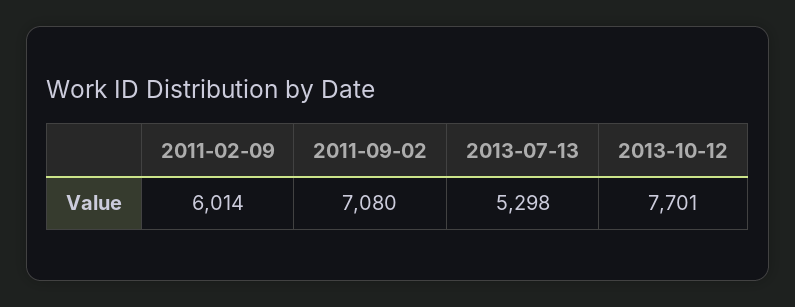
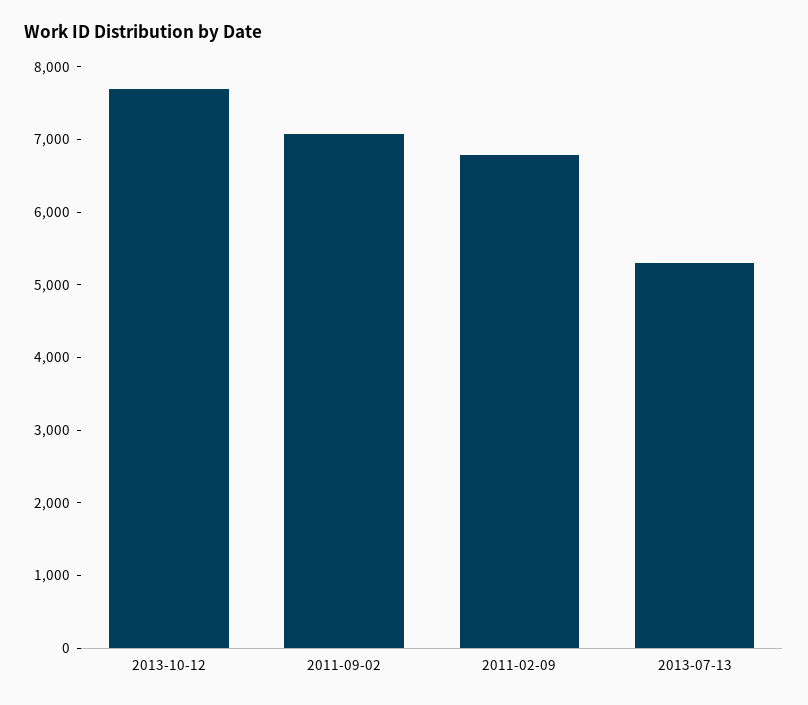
2011-02-09: 6014 -> 6800

